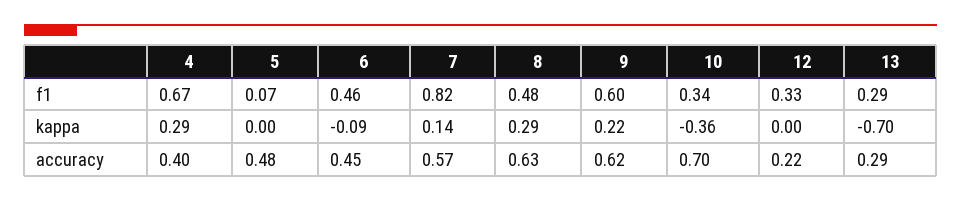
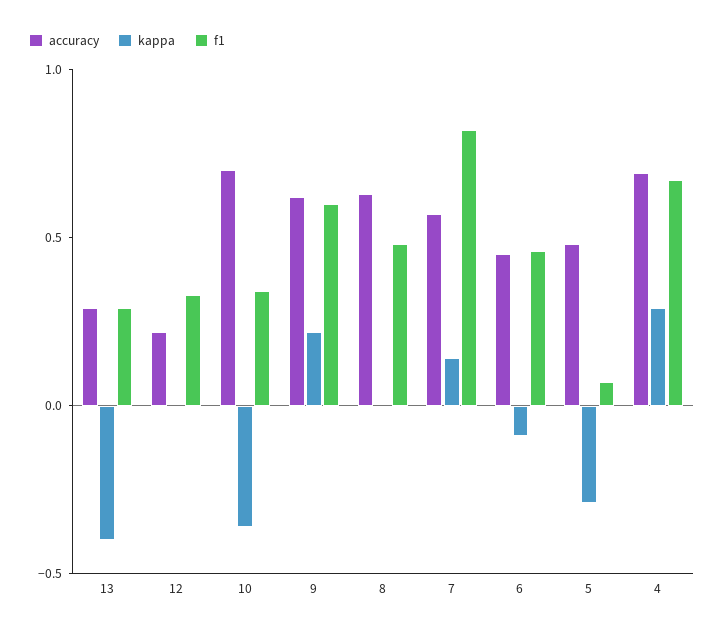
kappa, 5: 0 -> -0.3
kappa, 8: 0.29 -> 0
kappa, 13: -0.7 -> -0.4
accuracy, 4: 0.4 -> 0.7

